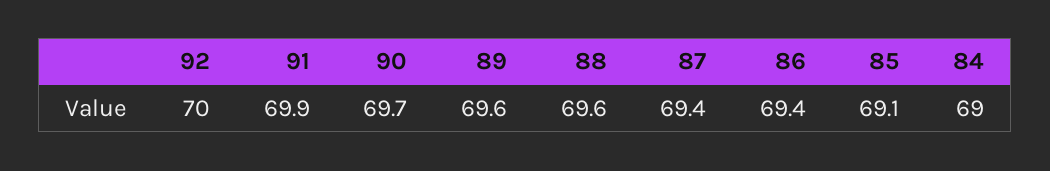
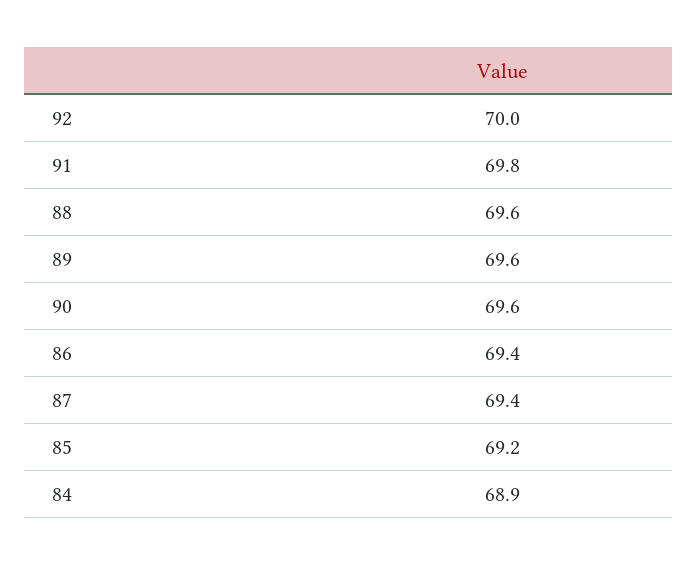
91: 69.9 -> 69.8
90: 69.7 -> 69.6
85: 69.1 -> 69.2
84: 69 -> 68.9

